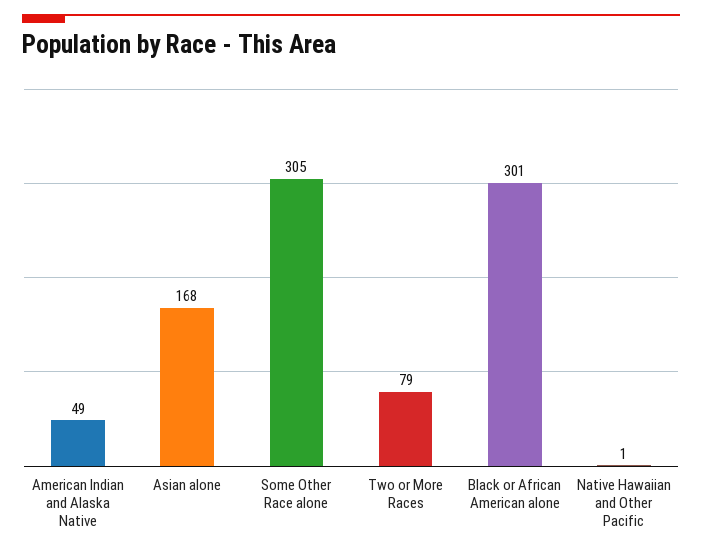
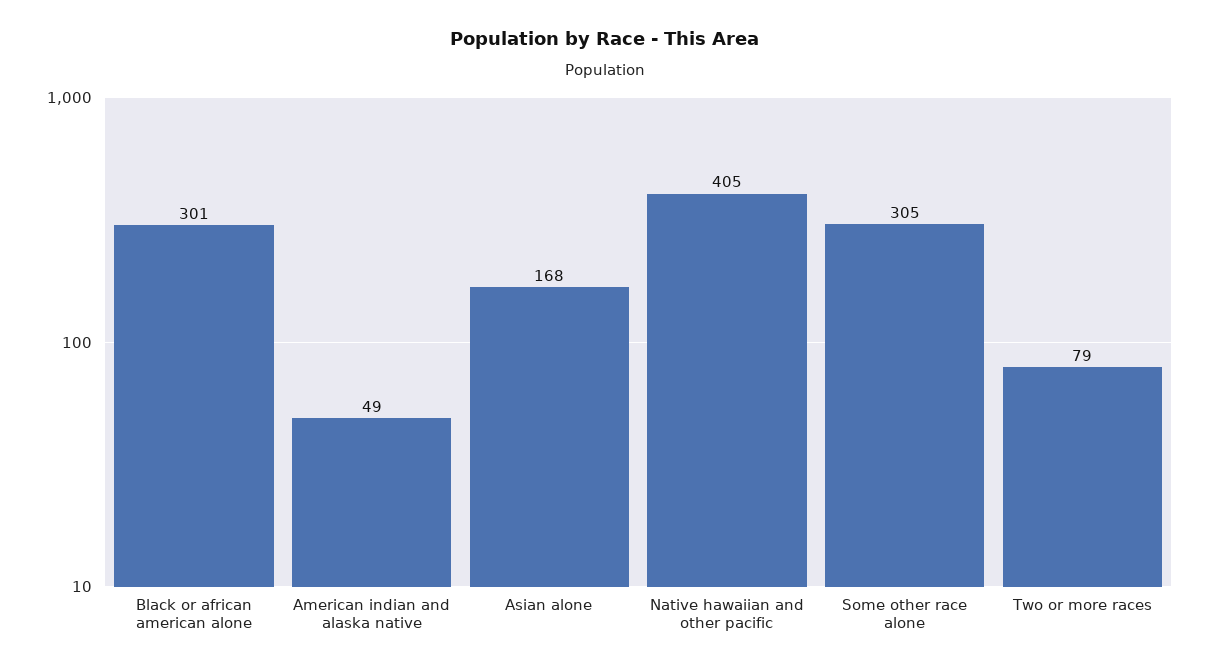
Native Hawaiian and Other Pacific: 1 -> 405

